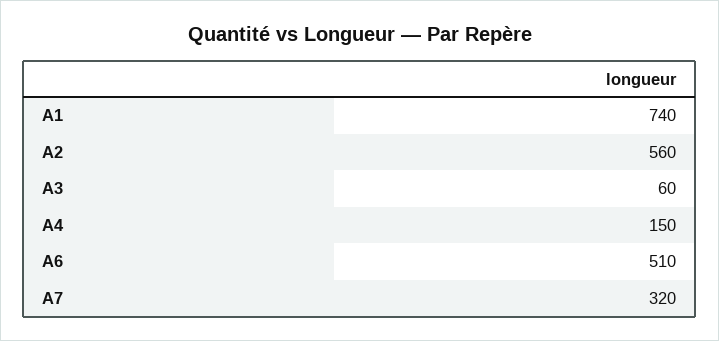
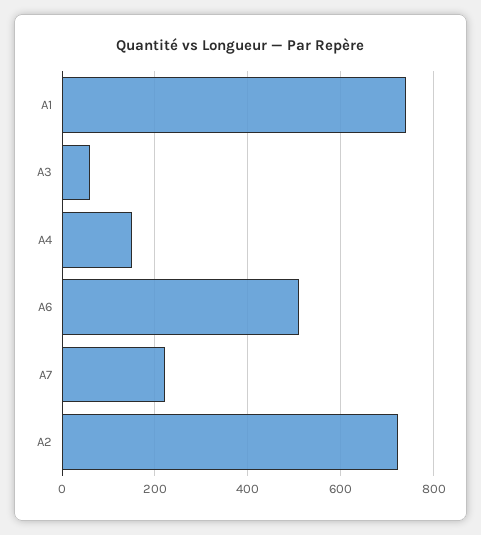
A2: 560 -> 720
A7: 320 -> 220

